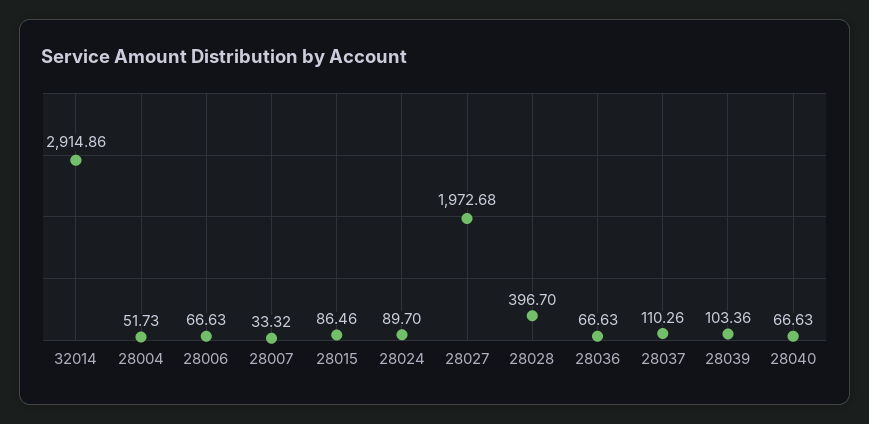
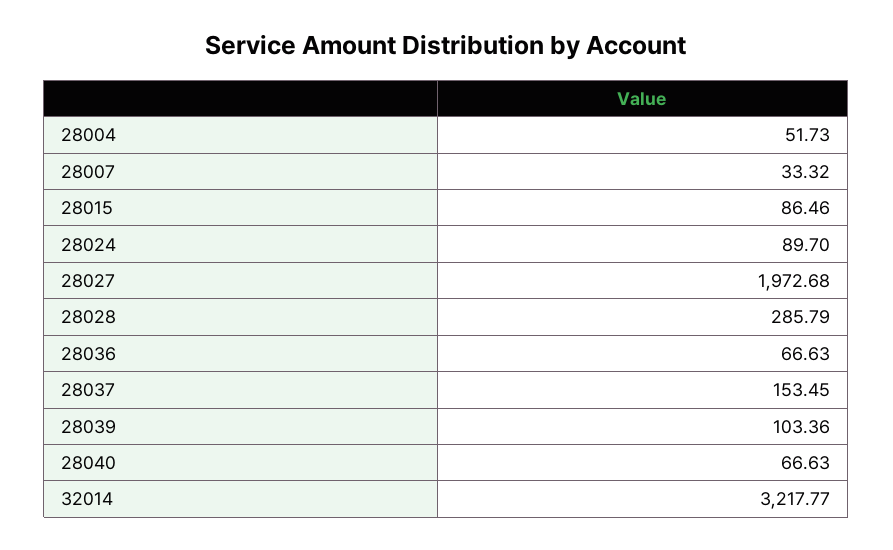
32014: 2914.86 -> 3217.77
28006: 66.63 -> none
28028: 396.7 -> 285.79
28037: 110.26 -> 153.45

